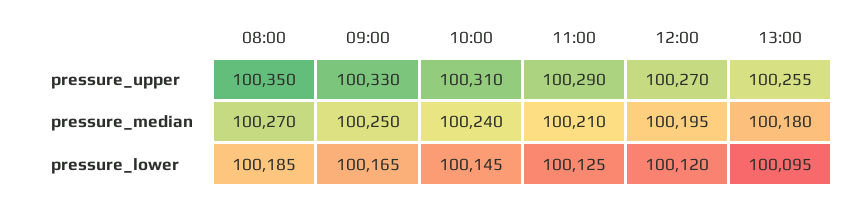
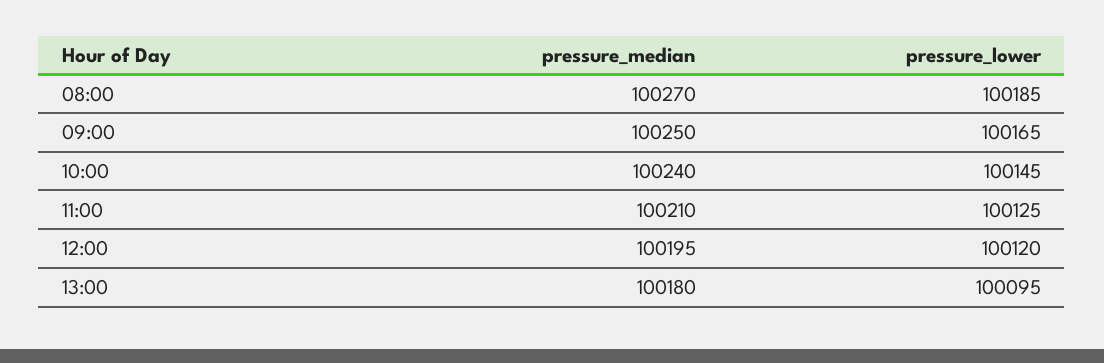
08:00, pressure_upper: 100350 -> none
09:00, pressure_upper: 100330 -> none
10:00, pressure_upper: 100310 -> none
11:00, pressure_upper: 100290 -> none
12:00, pressure_upper: 100270 -> none
13:00, pressure_upper: 100255 -> none

